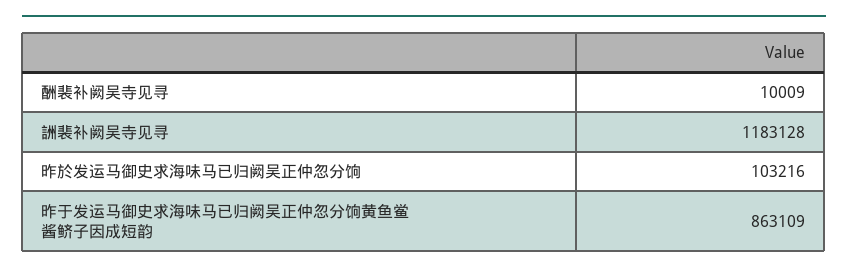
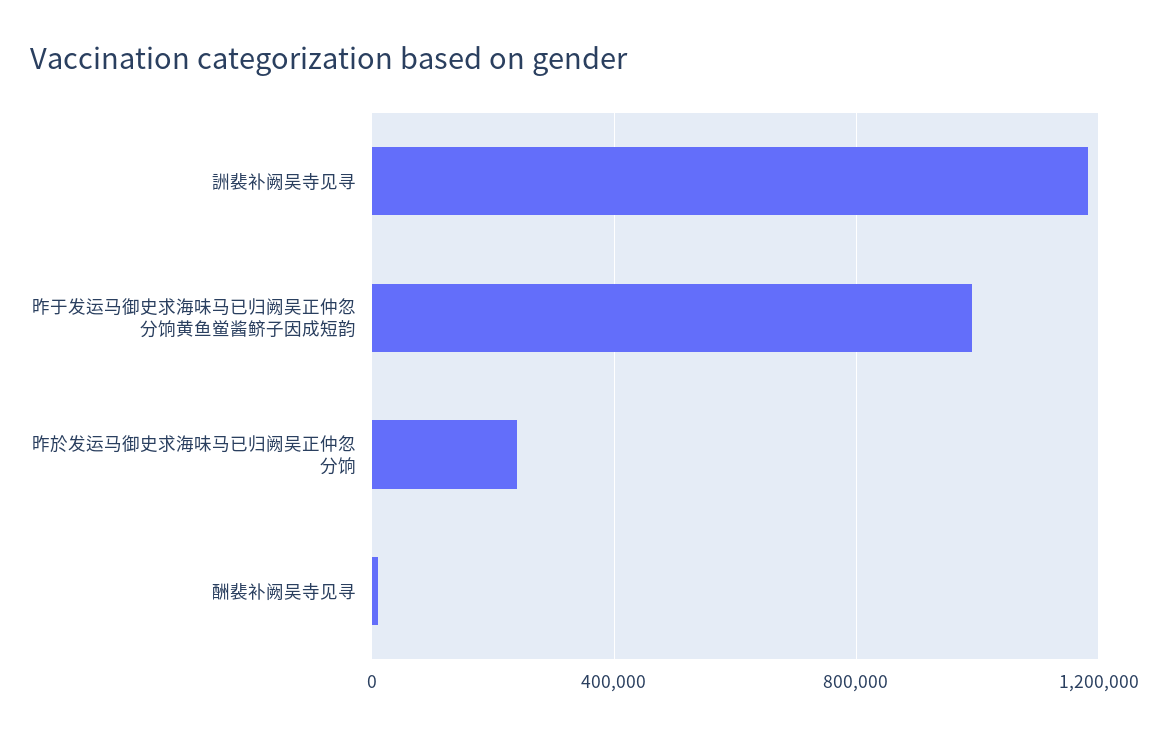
昨於发运马御史求海味马已归阙吴正仲忽分饷: 103216 -> 250000
昨于发运马御史求海味马已归阙吴正仲忽分饷黄鱼鲎酱鲚子因成短韵: 863109 -> 1000000

